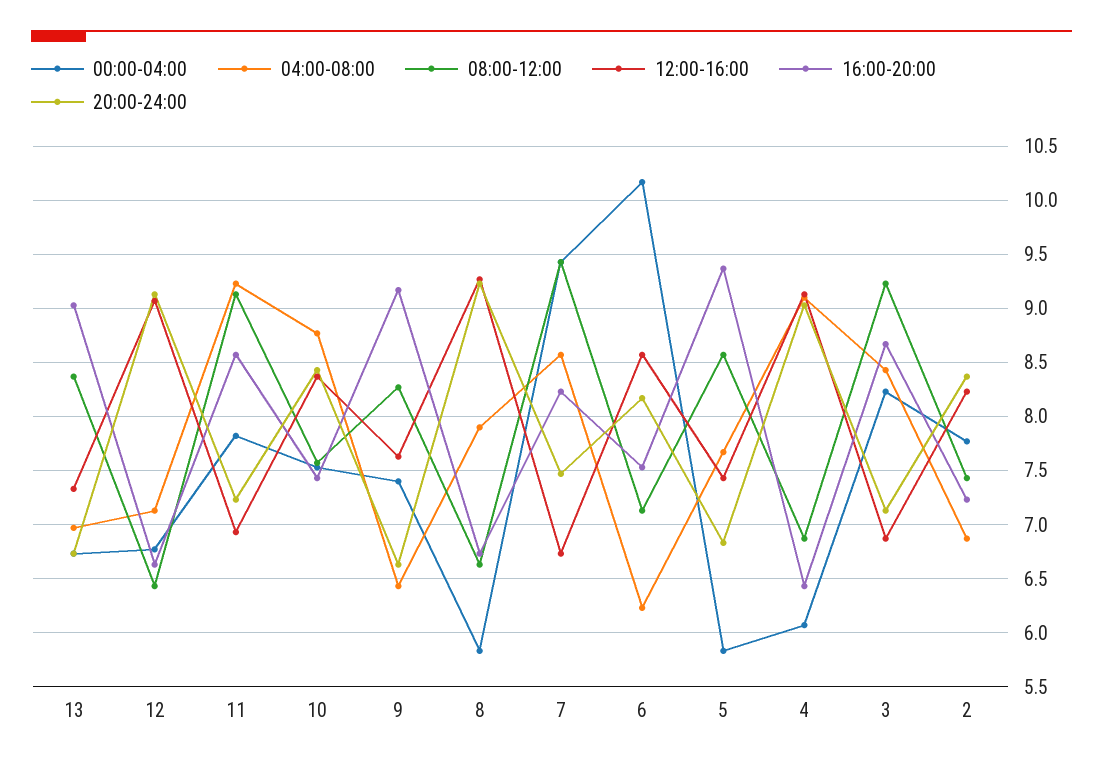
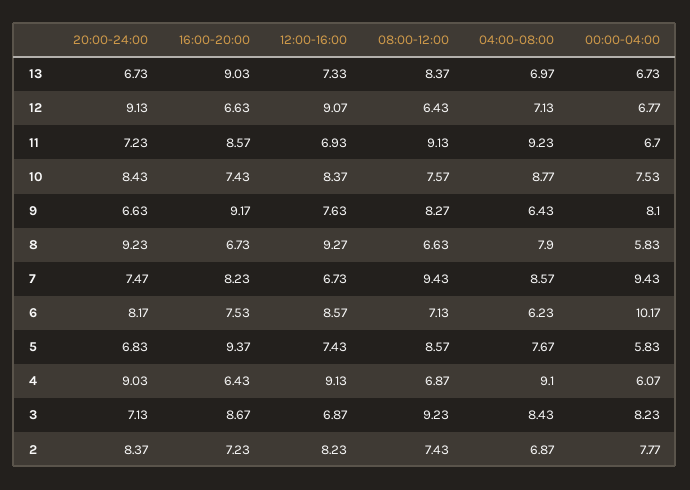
00:00-04:00, 11: 7.8 -> 6.7
00:00-04:00, 9: 7.4 -> 8.1

